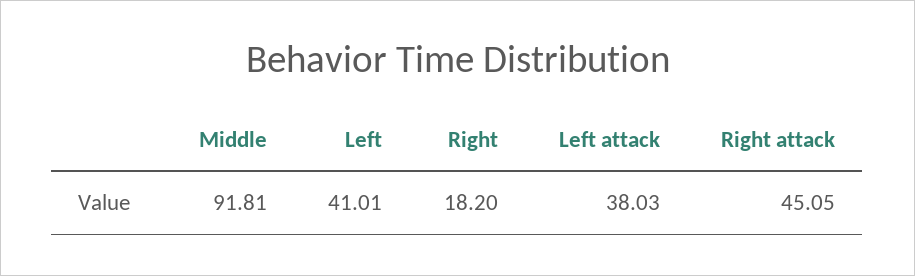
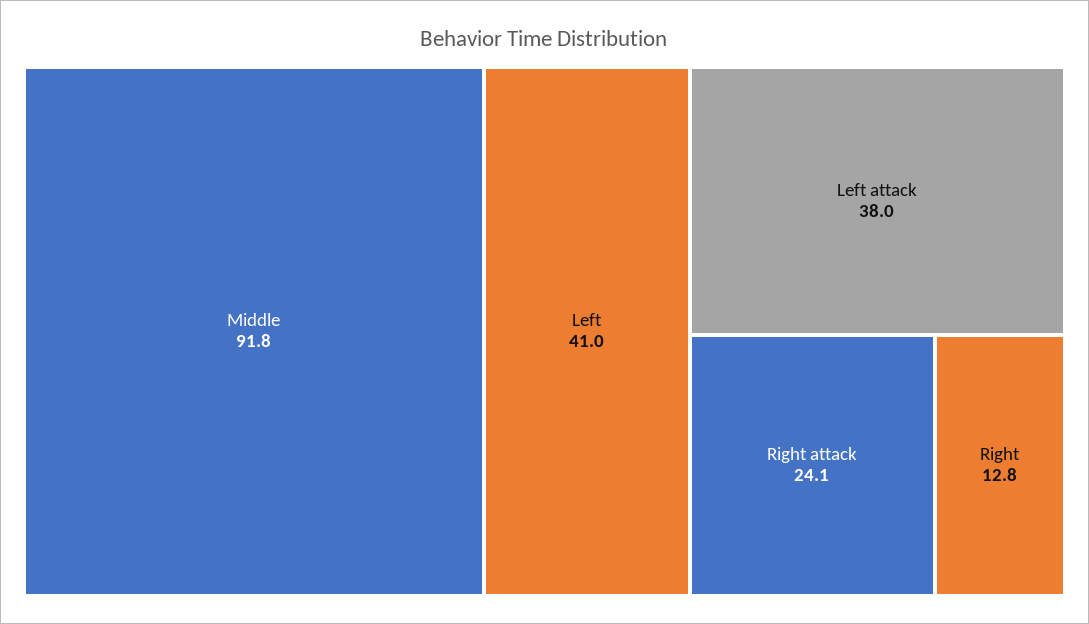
Right: 18.2 -> 12.8
Right attack: 45.05 -> 24.1

